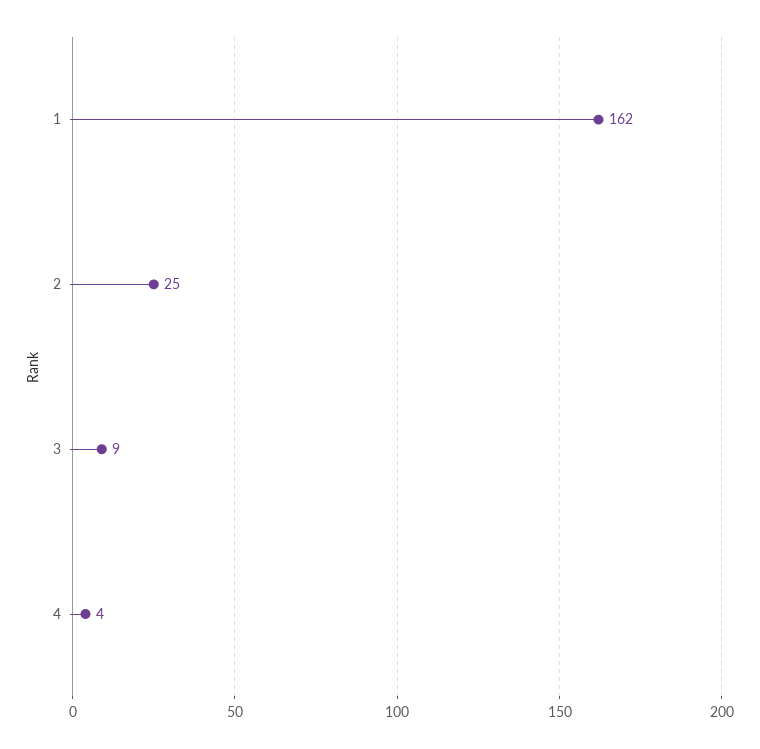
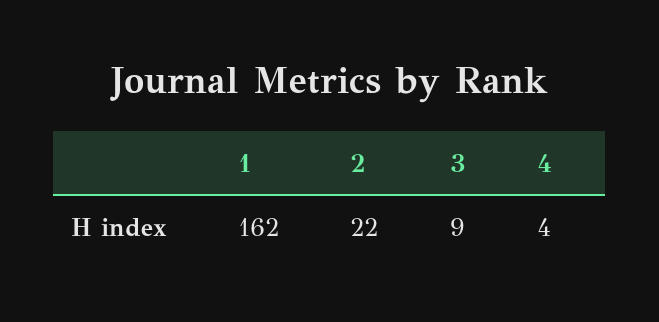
2: 25 -> 22

